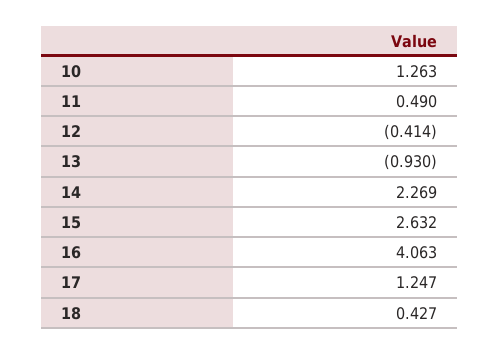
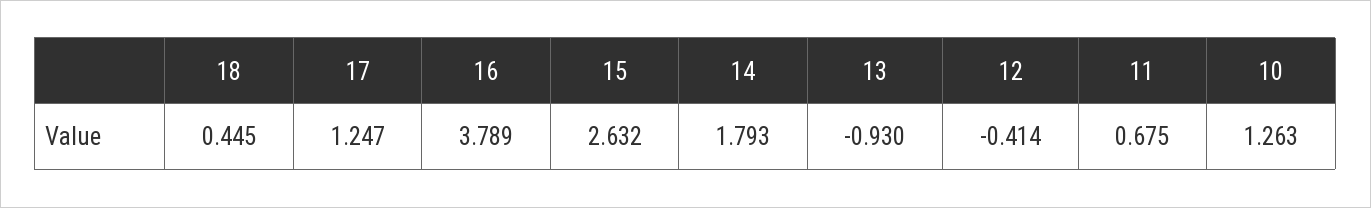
11: 0.49 -> 0.675
14: 2.269 -> 1.793
16: 4.063 -> 3.789
18: 0.427 -> 0.445

